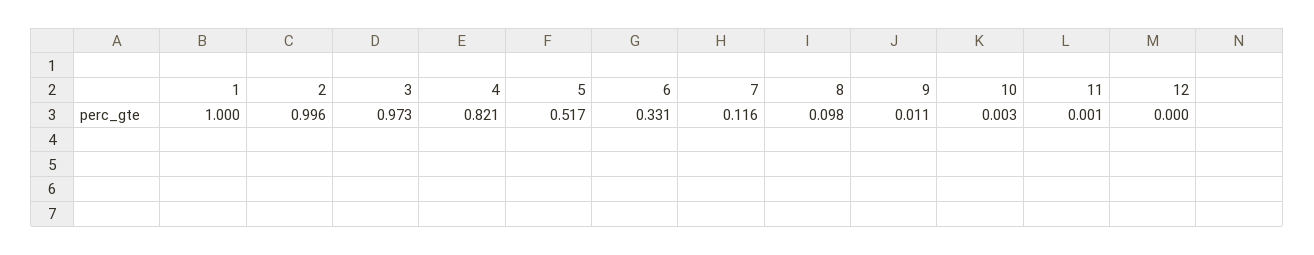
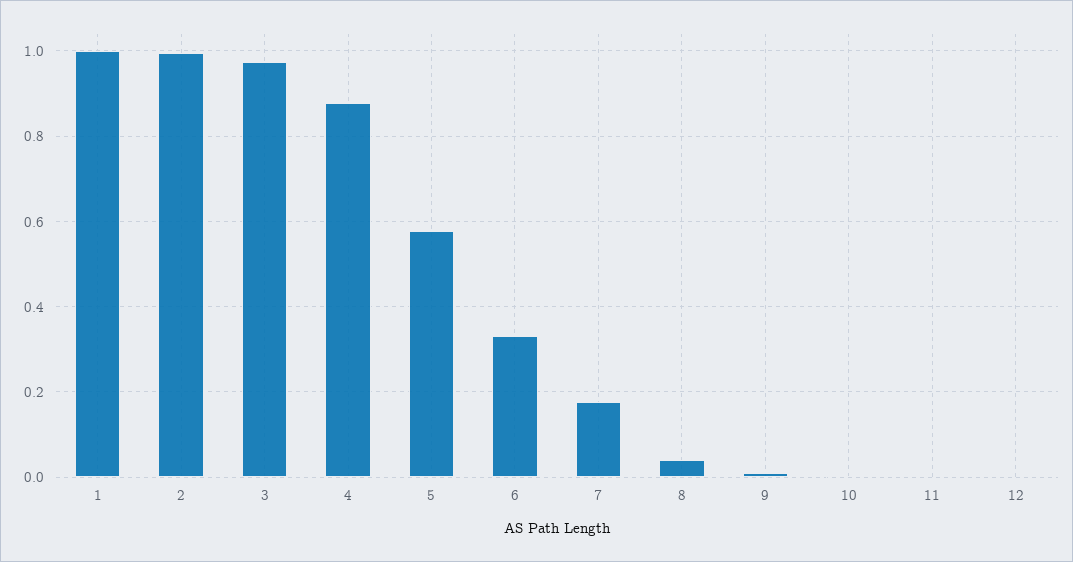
4: 0.821 -> 0.88
5: 0.517 -> 0.58
7: 0.116 -> 0.18
8: 0.098 -> 0.04

